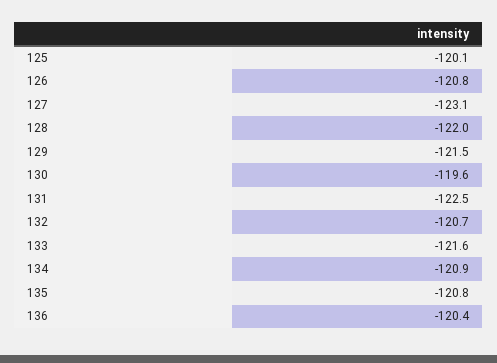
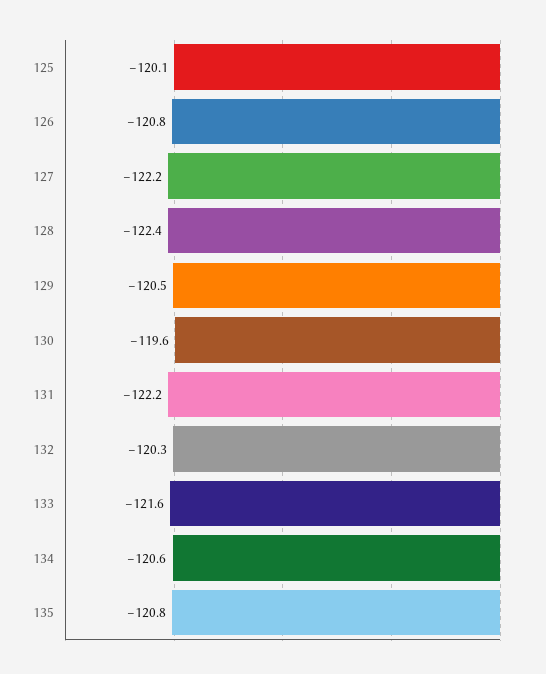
127: -123.1 -> -122.2
128: -122 -> -122.4
129: -121.5 -> -120.5
131: -122.5 -> -122.2
132: -120.7 -> -120.3
134: -120.9 -> -120.6
136: -120.4 -> none

